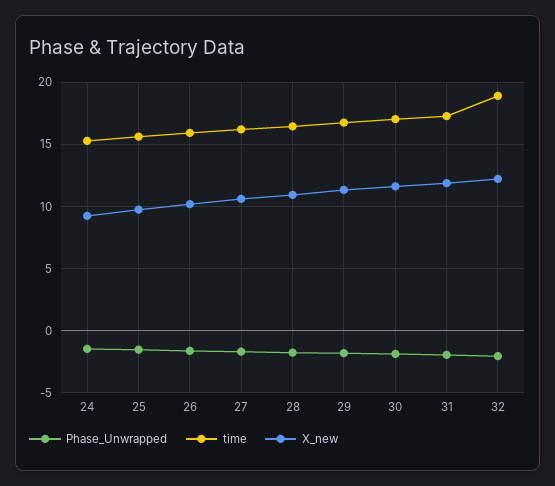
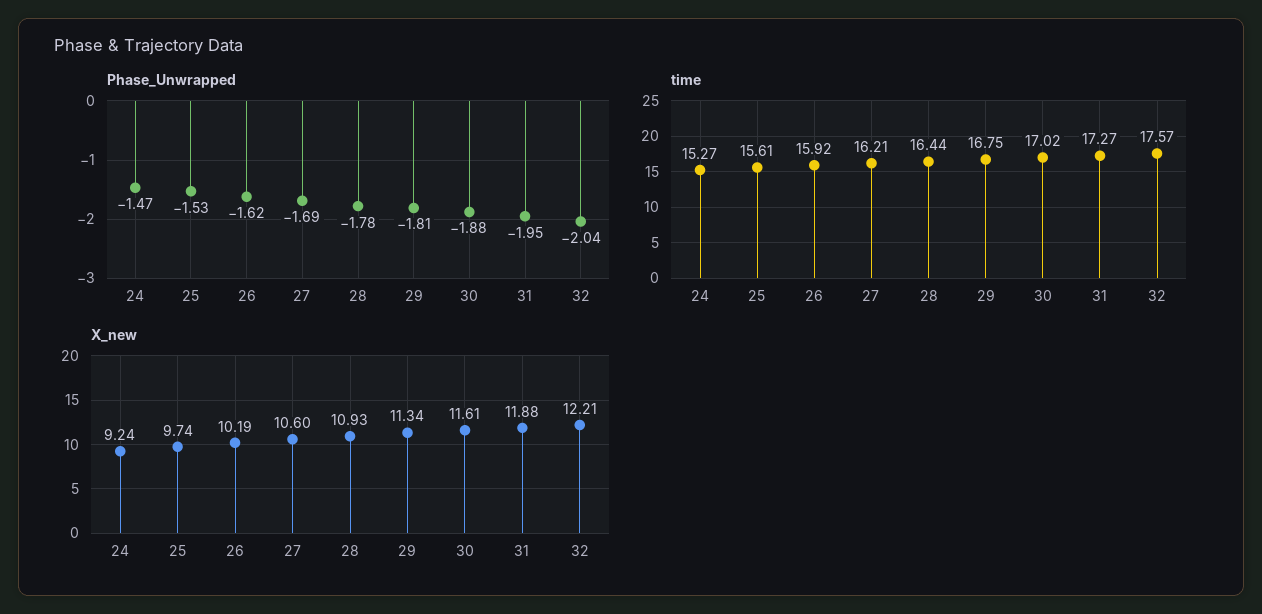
time, 32: 19 -> 17.57

